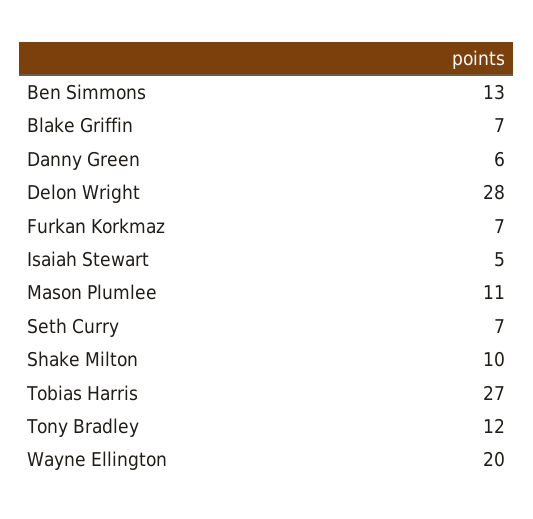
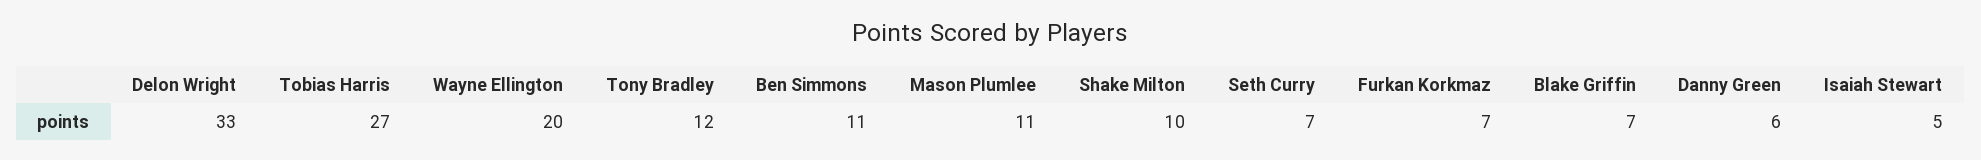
Ben Simmons: 13 -> 11
Delon Wright: 28 -> 33

